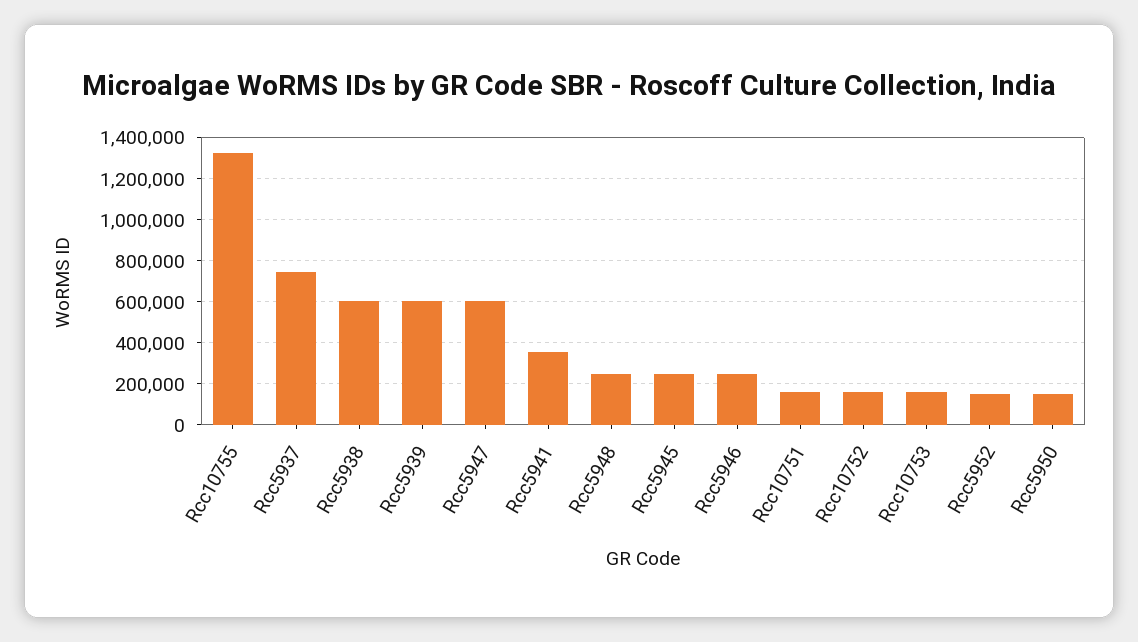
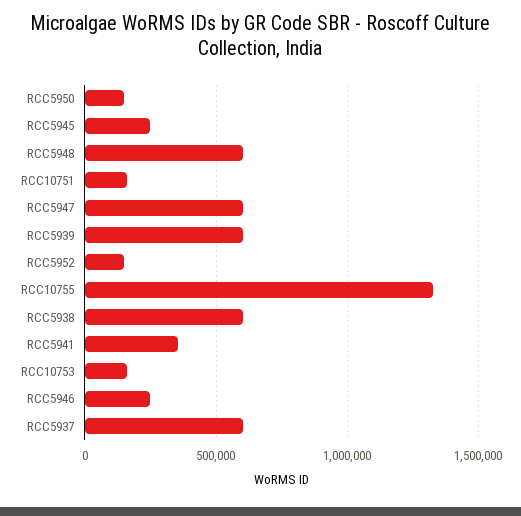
Rcc5937: 750000 -> 600000
Rcc5948: 250000 -> 600000
Rcc10752: 150000 -> none

